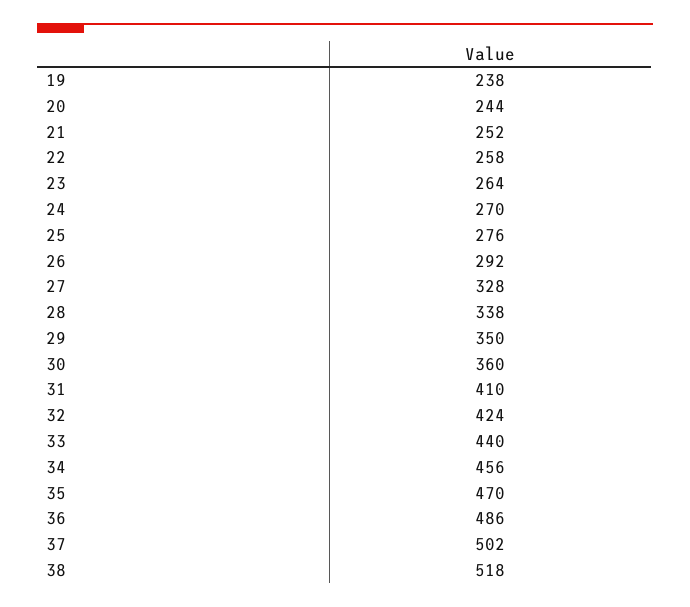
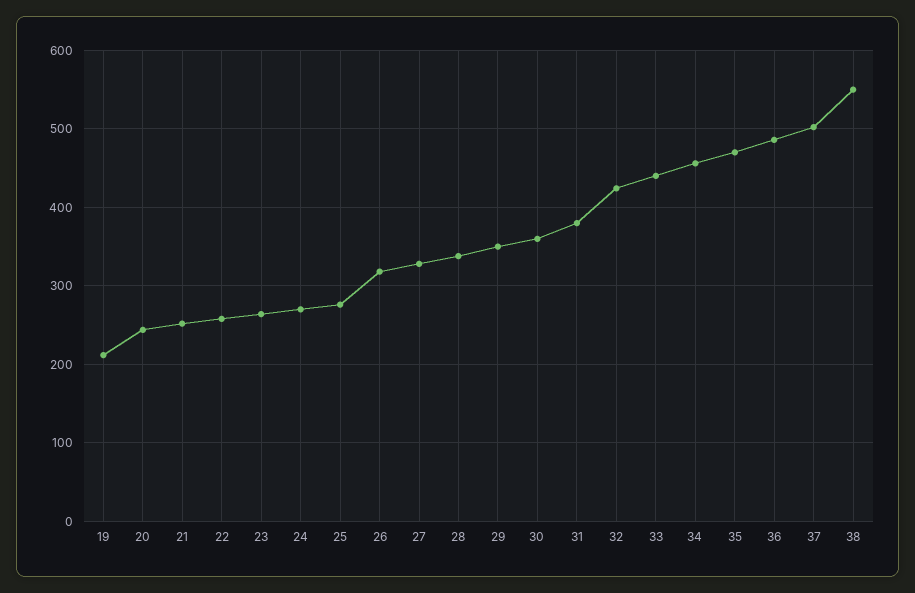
19: 238 -> 210
26: 292 -> 320
31: 410 -> 380
38: 518 -> 550

